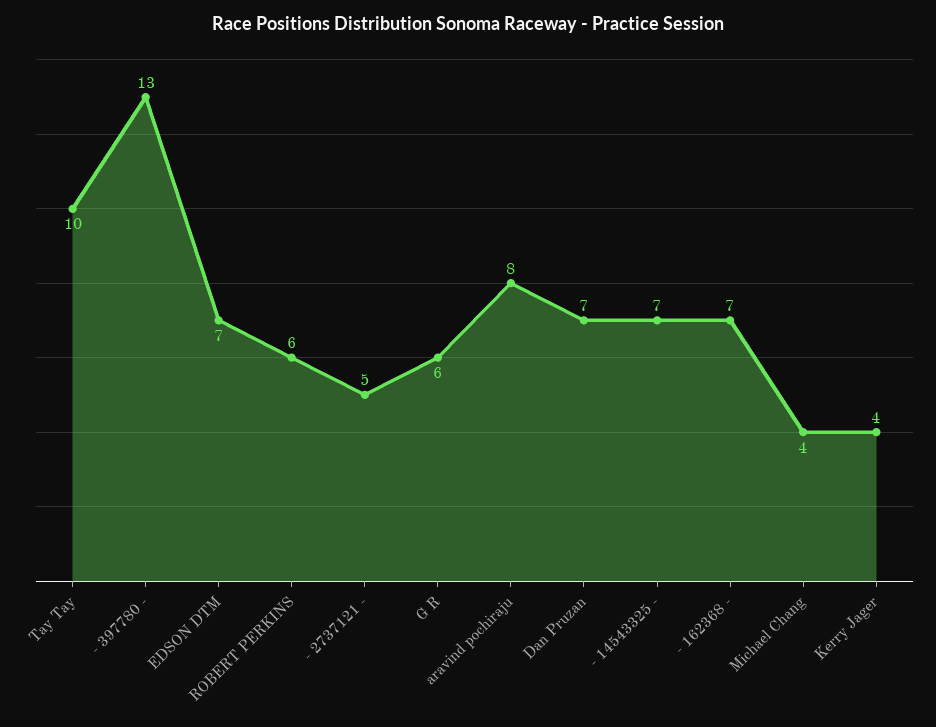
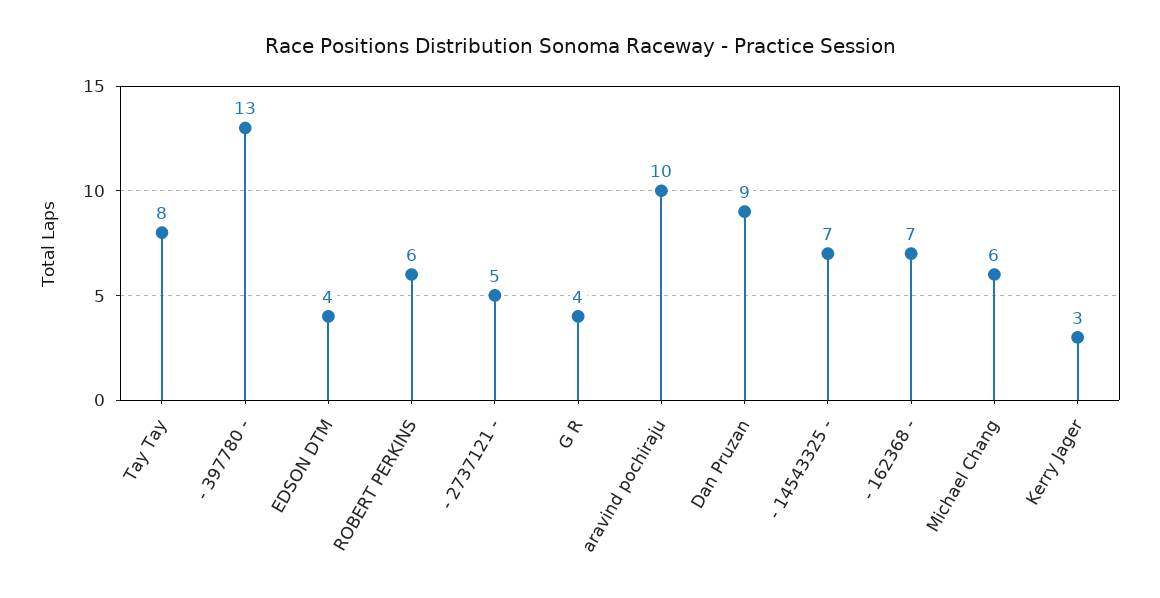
Tay Tay: 10 -> 8
EDSON DTM: 7 -> 4
G R: 6 -> 4
aravind pochiraju: 8 -> 10
Dan Pruzan: 7 -> 9
Michael Chang: 4 -> 6
Kerry Jager: 4 -> 3

